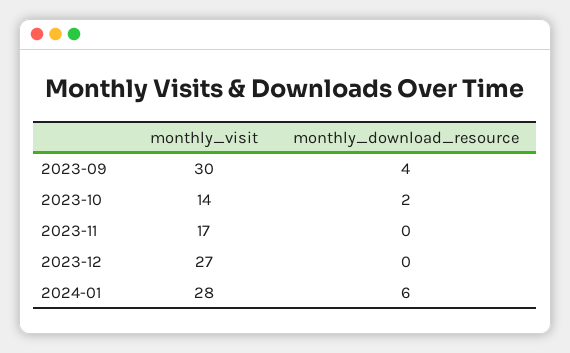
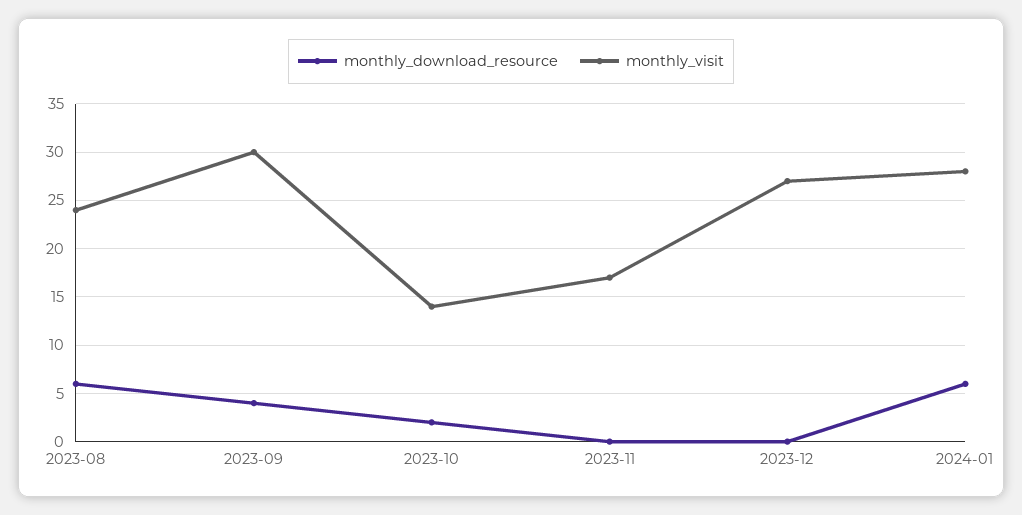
monthly_download_resource, 2023-08: none -> 6
monthly_visit, 2023-08: none -> 24

